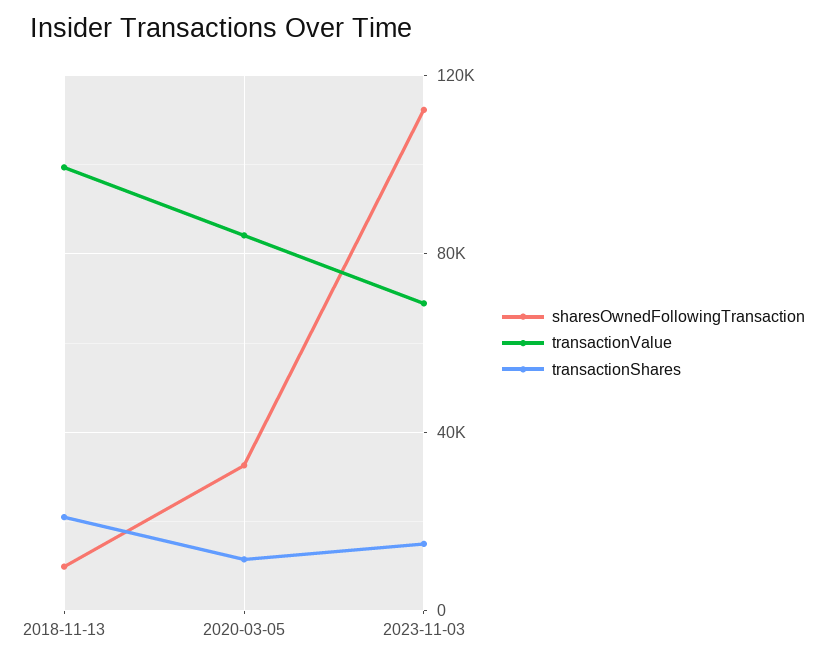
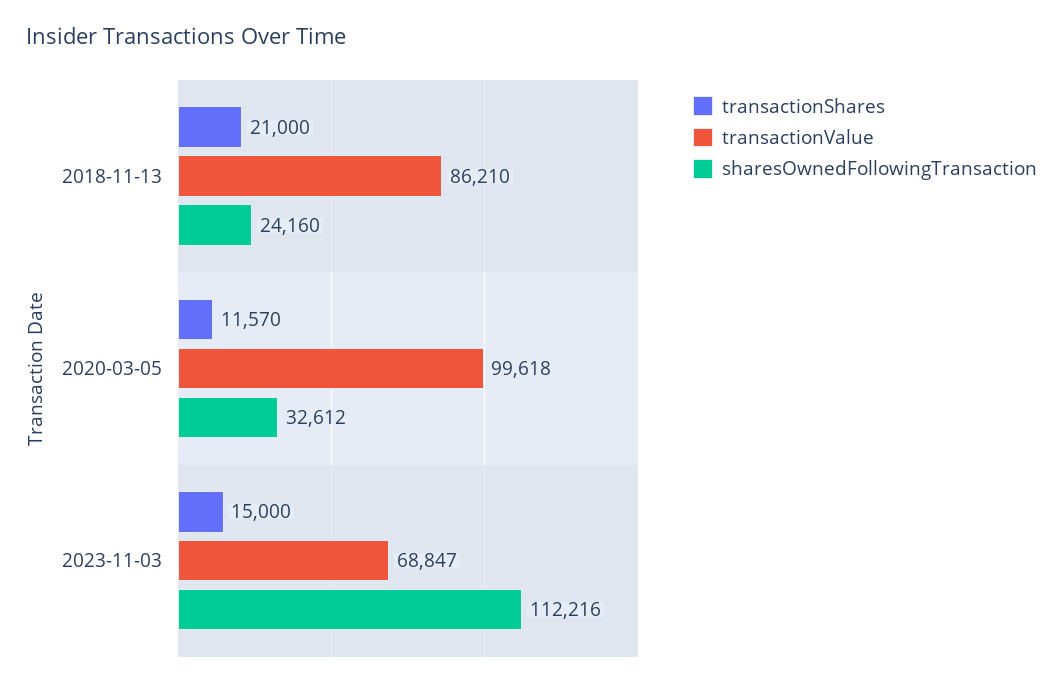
sharesOwnedFollowingTransaction, 2018-11-13: 10000 -> 24160
transactionValue, 2018-11-13: 100000 -> 86210
transactionValue, 2020-03-05: 85000 -> 99618

